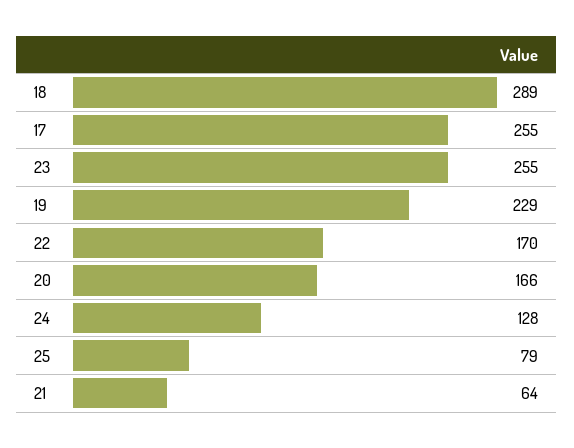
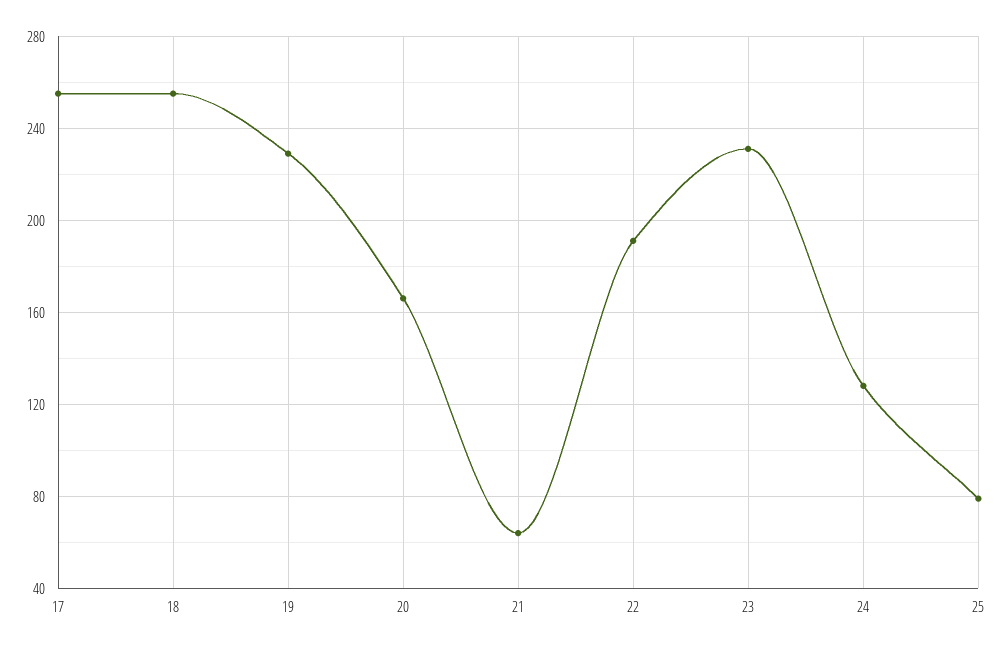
18: 289 -> 255
23: 255 -> 230
22: 170 -> 190

